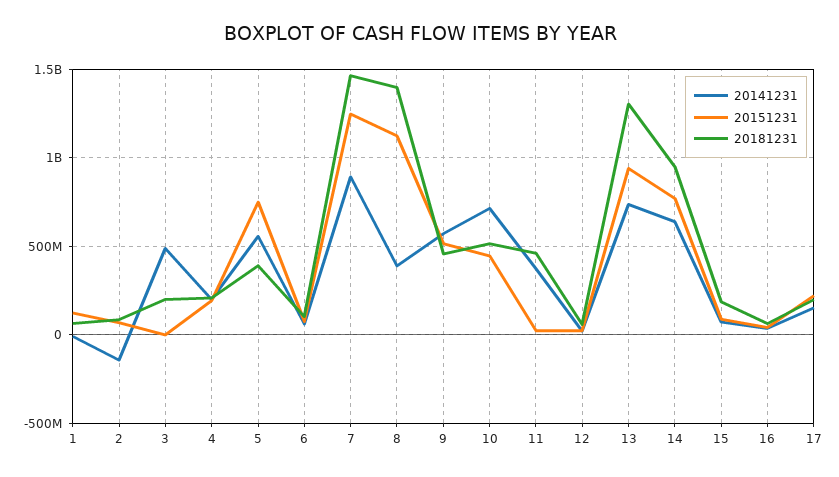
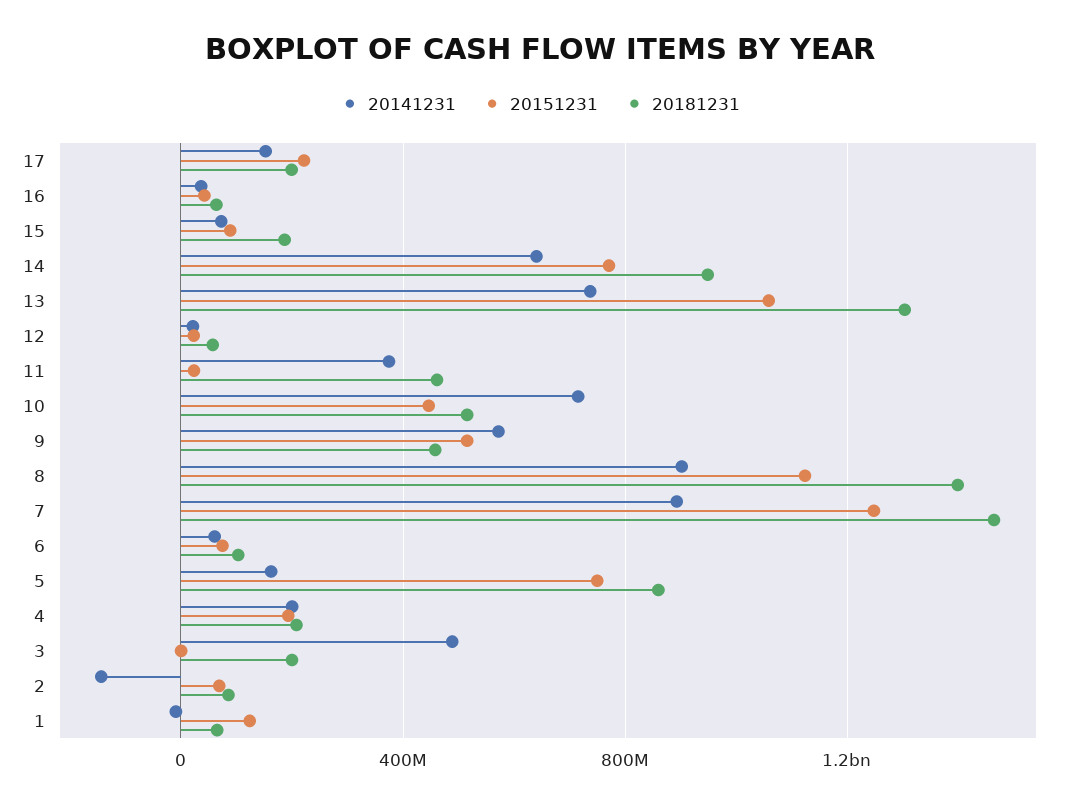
20141231, 5: 550000000 -> 150000000
20181231, 5: 400000000 -> 850000000
20141231, 8: 400000000 -> 900000000
20151231, 13: 950000000 -> 1050000000

